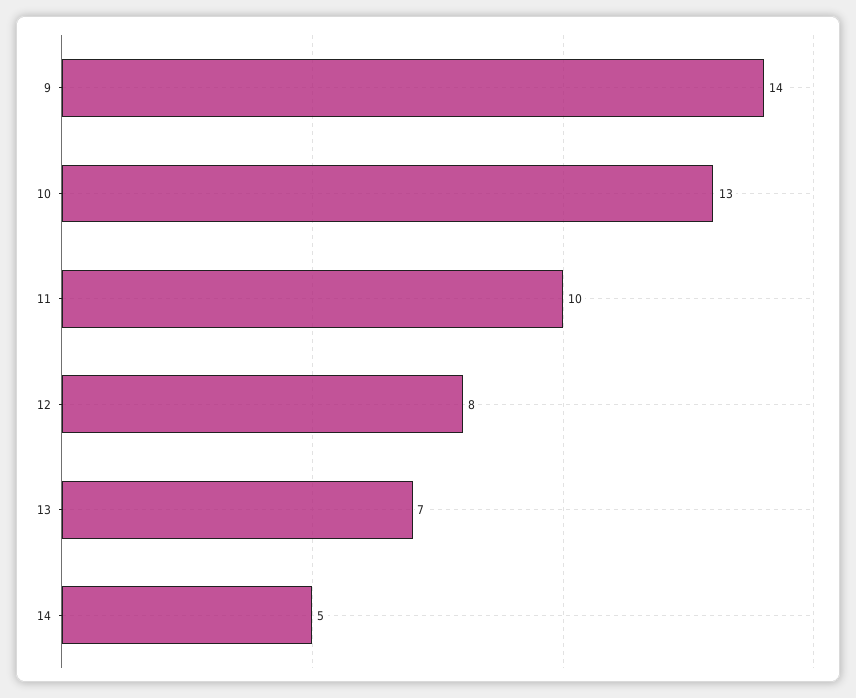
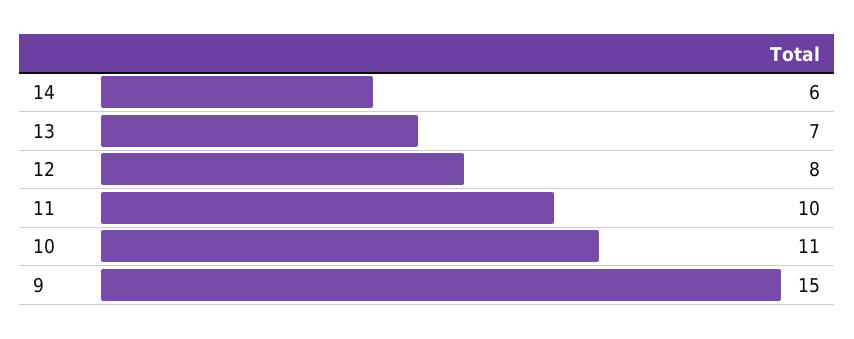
9: 14 -> 15
10: 13 -> 11
14: 5 -> 6

